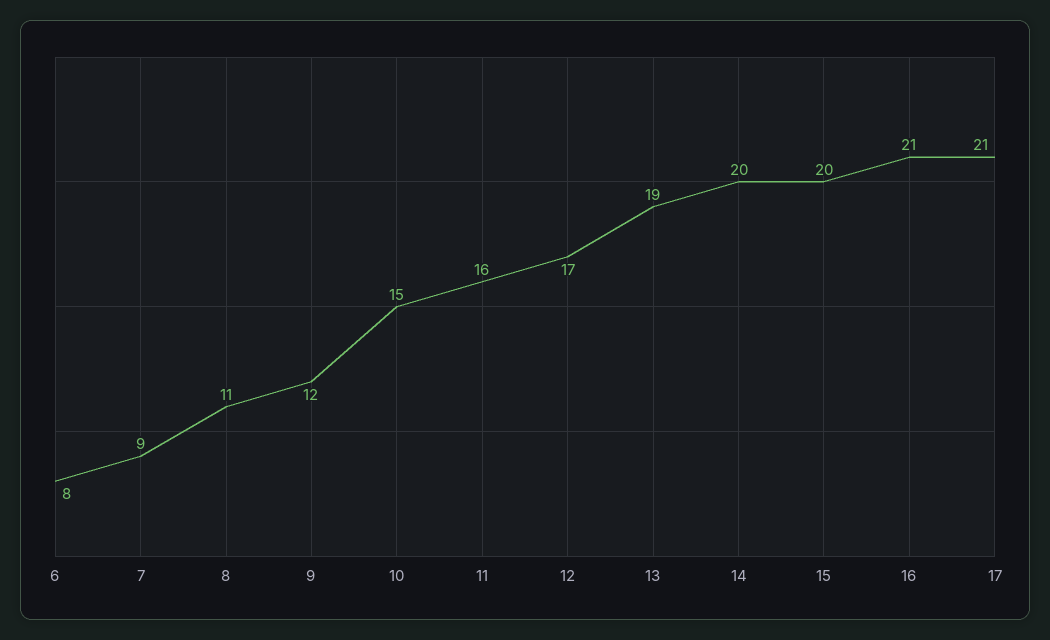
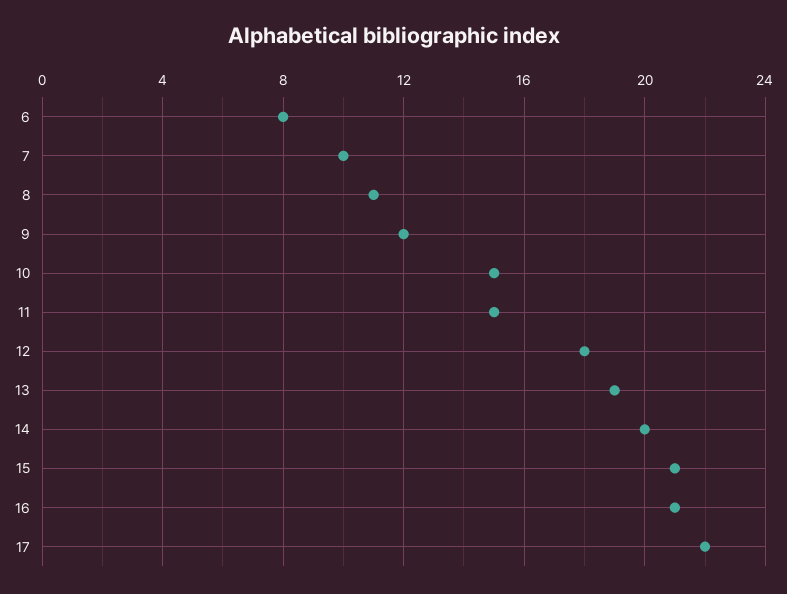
7: 9 -> 10
11: 16 -> 15
12: 17 -> 18
15: 20 -> 21
17: 21 -> 22

